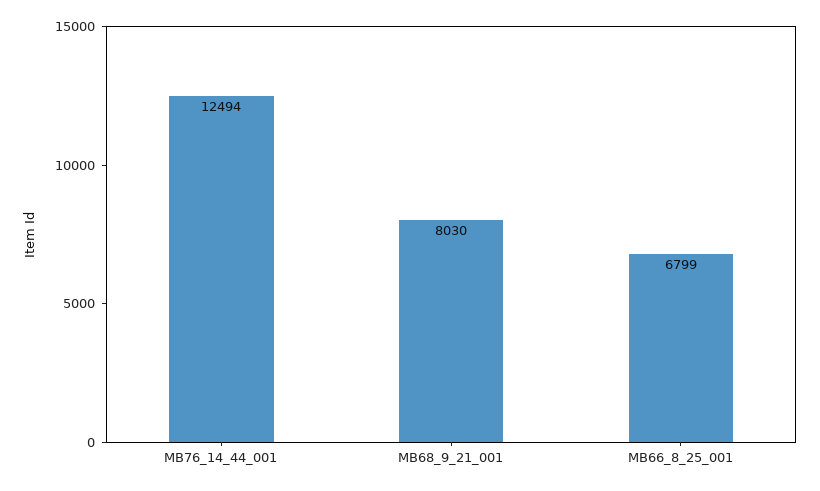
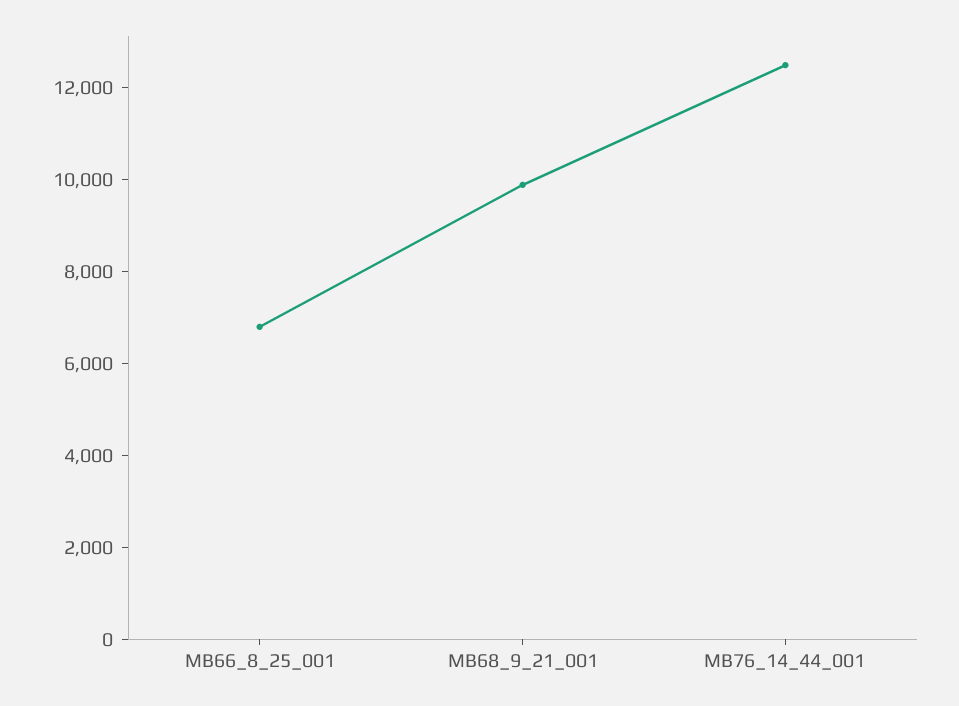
MB68_9_21_001: 8030 -> 10000

